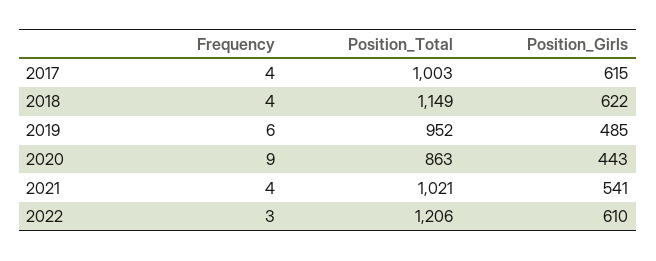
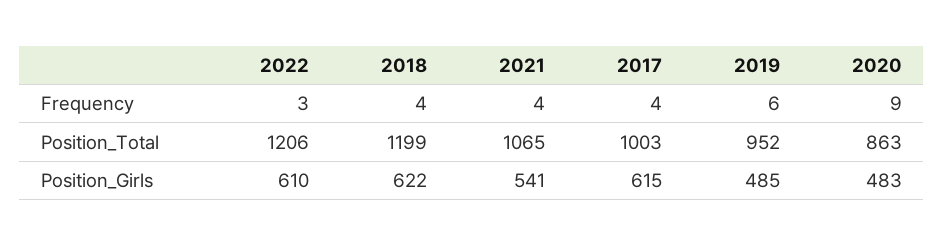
Position_Total, 2018: 1149 -> 1199
Position_Girls, 2020: 443 -> 483
Position_Total, 2021: 1021 -> 1065

